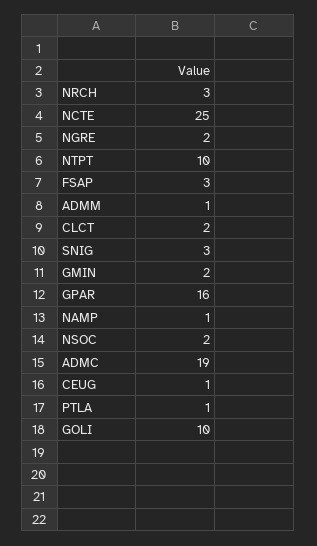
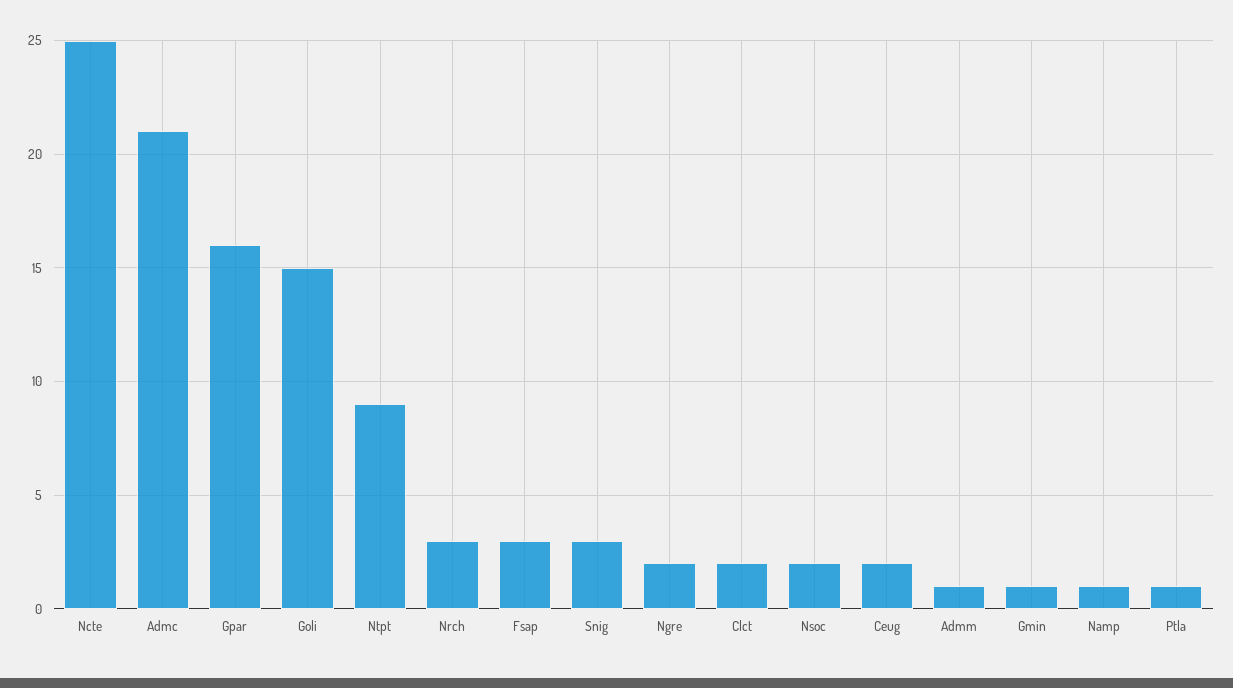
NTPT: 10 -> 9
GMIN: 2 -> 1
ADMC: 19 -> 21
CEUG: 1 -> 2
GOLI: 10 -> 15

